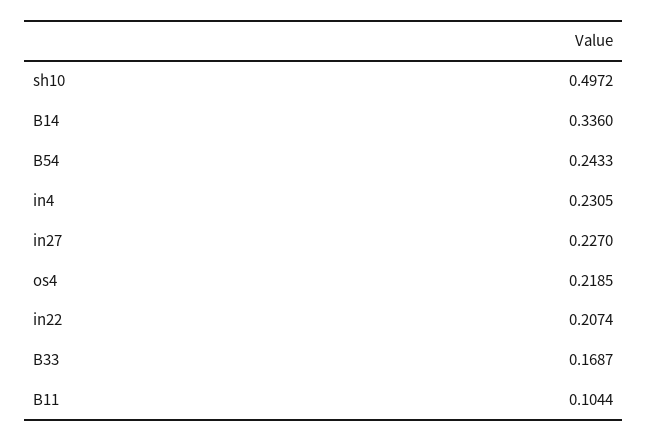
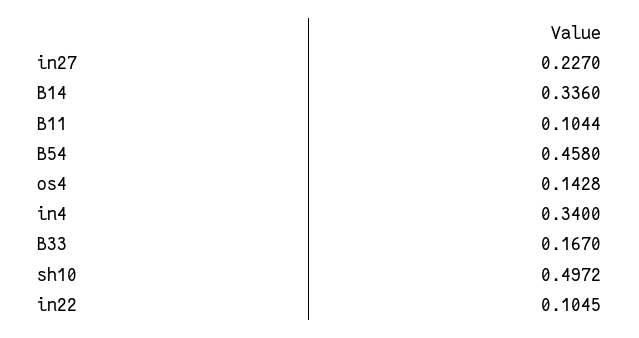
B54: 0.2433 -> 0.458
in4: 0.2305 -> 0.34
os4: 0.2185 -> 0.1428
in22: 0.2074 -> 0.1045
B33: 0.1687 -> 0.167

